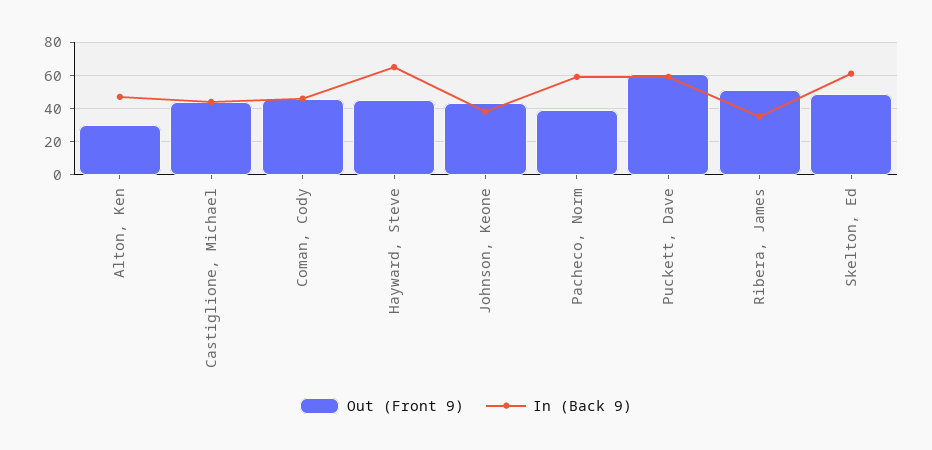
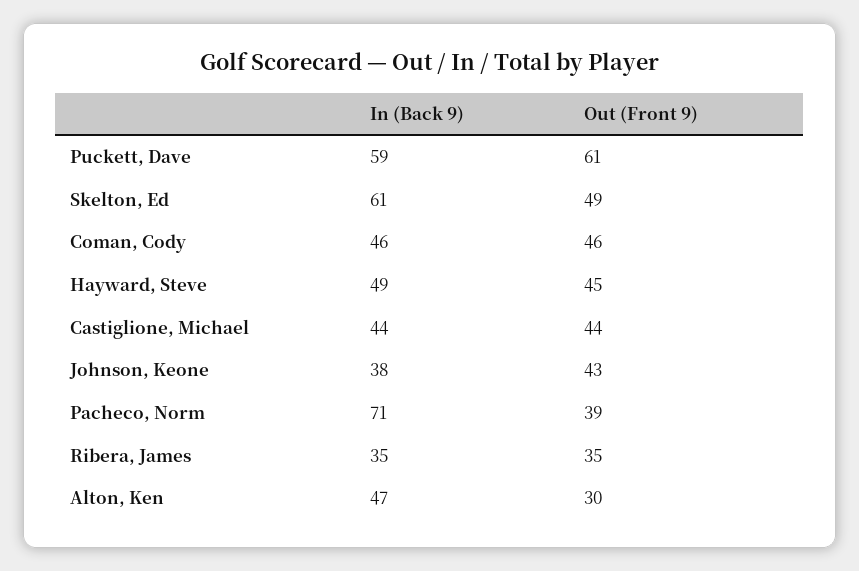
In (Back 9), Hayward, Steve: 65 -> 49
In (Back 9), Pacheco, Norm: 60 -> 71
Out (Front 9), Ribera, James: 50 -> 35

